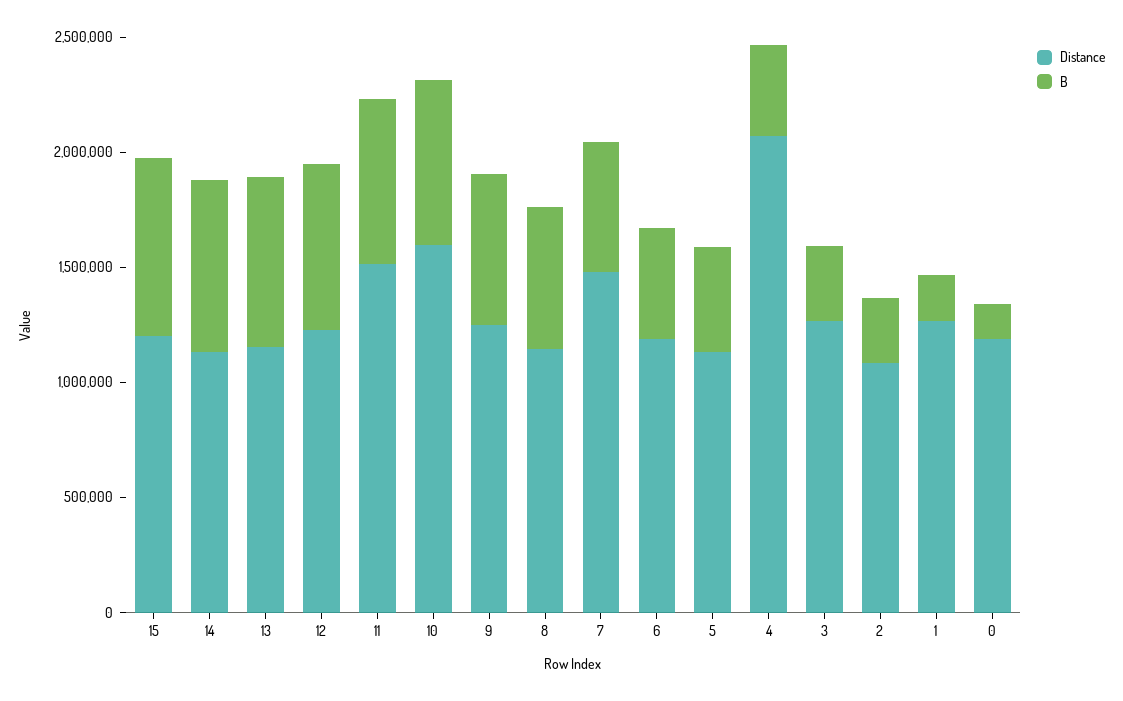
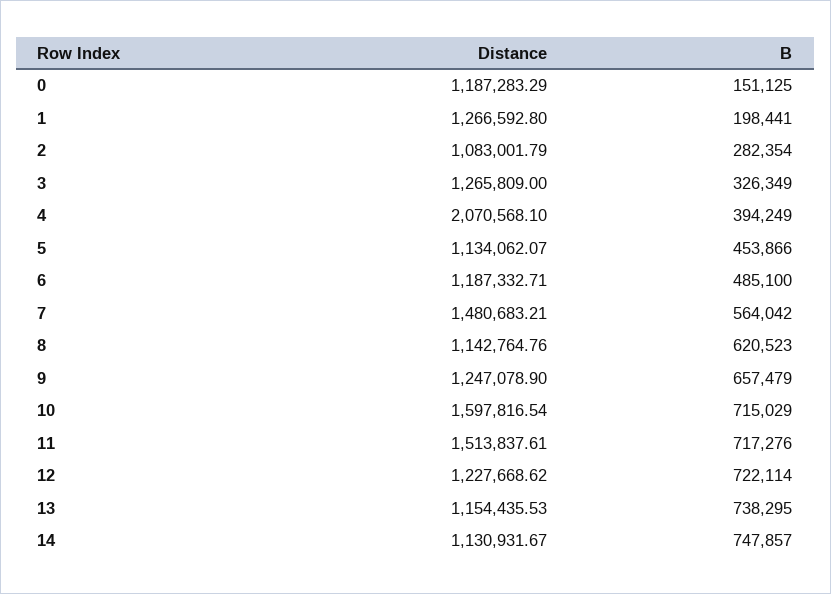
Distance, 15: 1200000 -> none
B, 15: 800000 -> none

